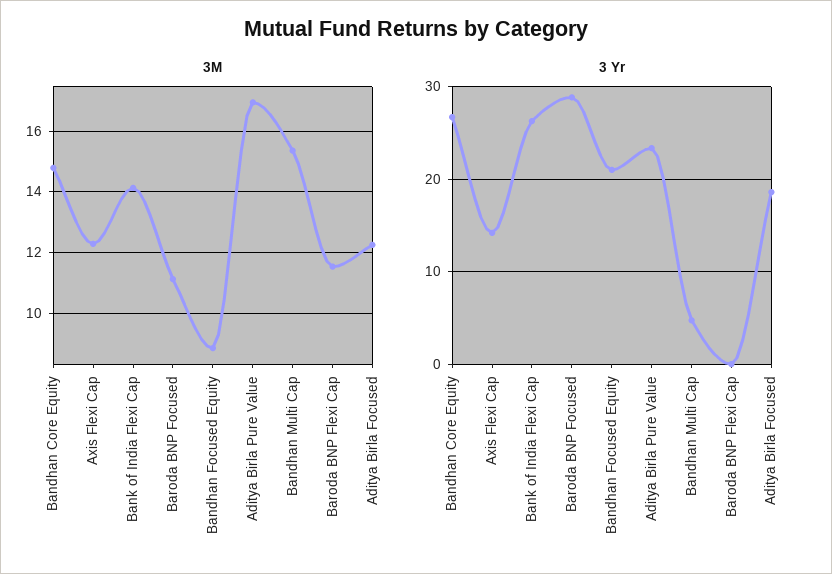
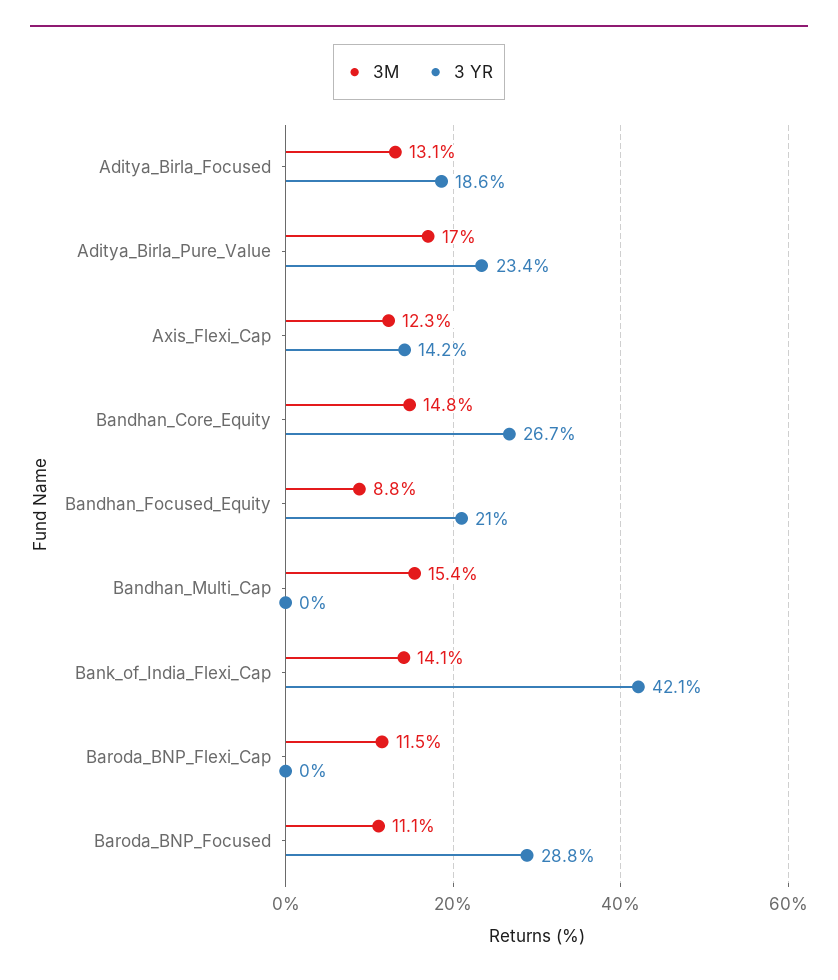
3M, Aditya Birla Focused: 12.2 -> 13.1
3 Yr, Bank of India Flexi Cap: 26 -> 42.1
3 Yr, Bandhan Multi Cap: 5 -> 0

